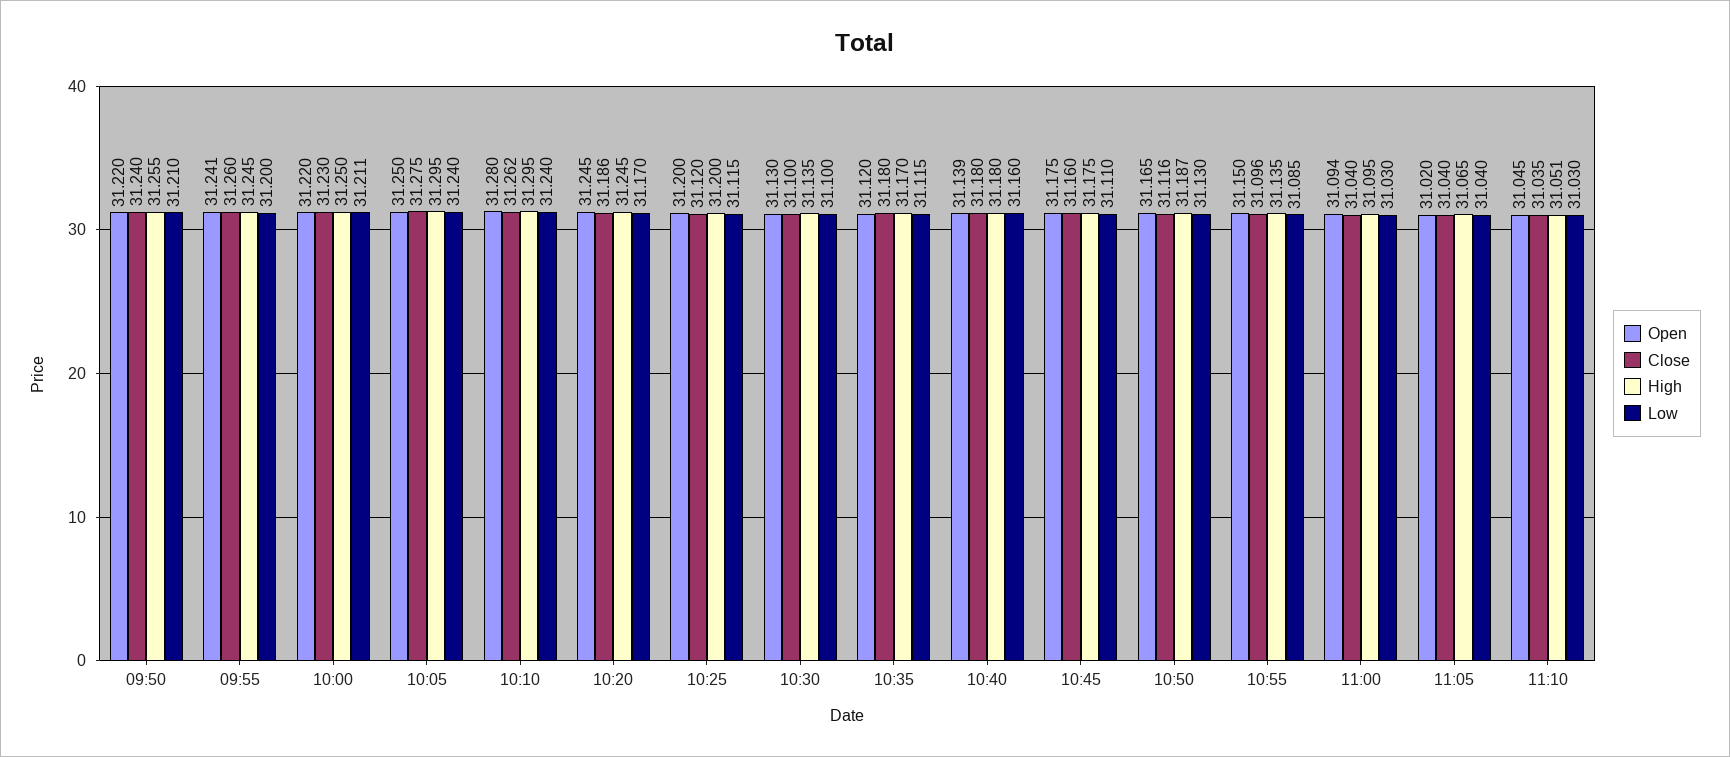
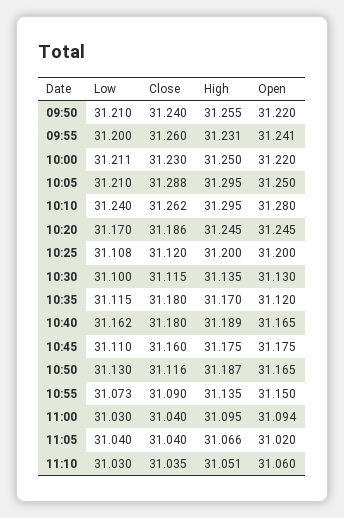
High, 09:55: 31.245 -> 31.231
Close, 10:05: 31.275 -> 31.288
Low, 10:05: 31.24 -> 31.21
Low, 10:25: 31.115 -> 31.108
Close, 10:30: 31.1 -> 31.115
Open, 10:40: 31.139 -> 31.165
High, 10:40: 31.18 -> 31.189
Low, 10:40: 31.16 -> 31.162
Close, 10:55: 31.096 -> 31.09
Low, 10:55: 31.085 -> 31.073
High, 11:05: 31.065 -> 31.066
Open, 11:10: 31.045 -> 31.06

